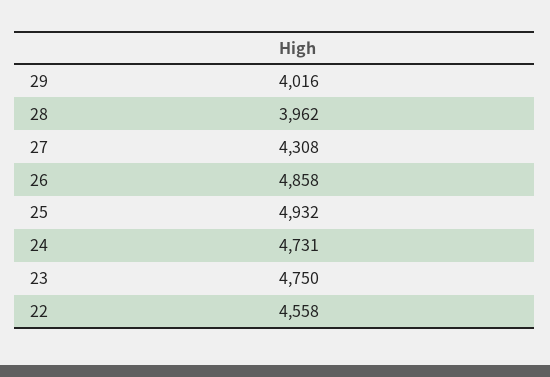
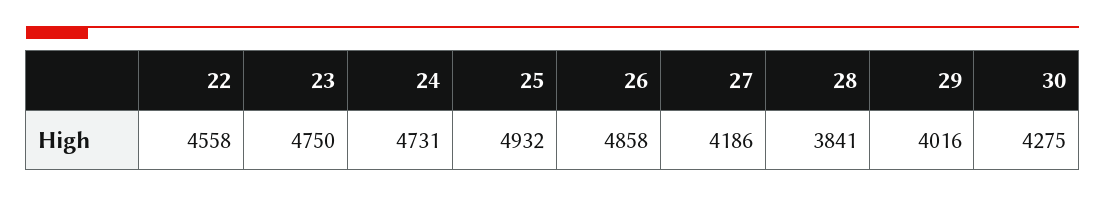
28: 3962 -> 3841
27: 4308 -> 4186
30: none -> 4275

